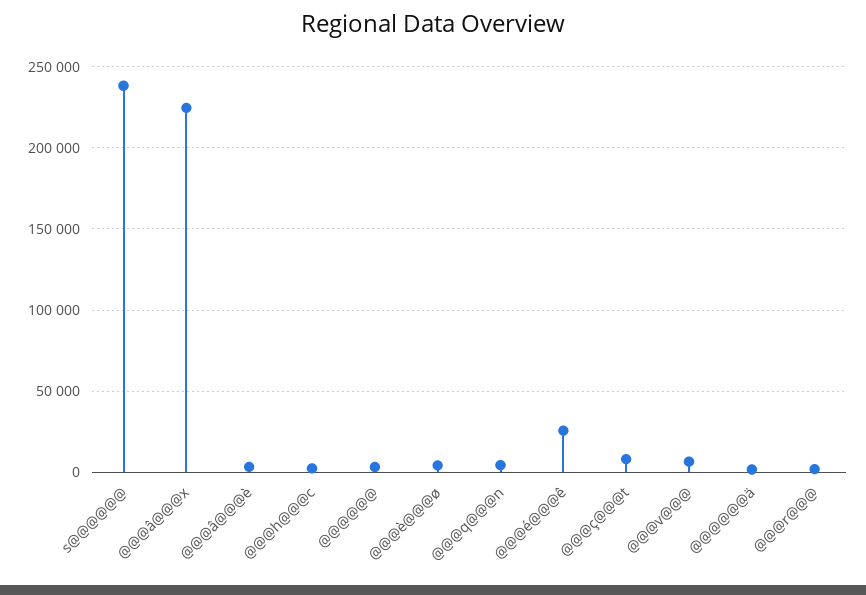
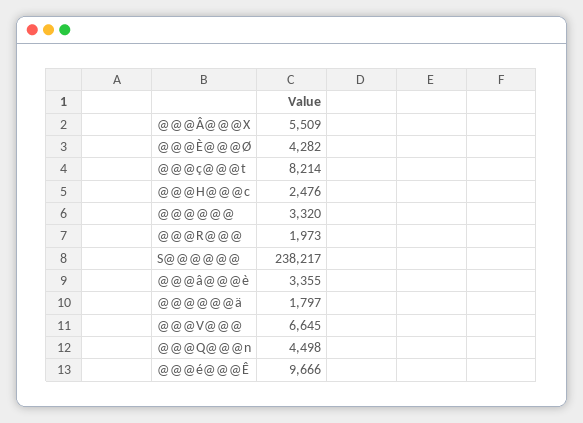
@@@â@@@x: 225000 -> 5509
@@@é@@@ê: 25000 -> 9666

